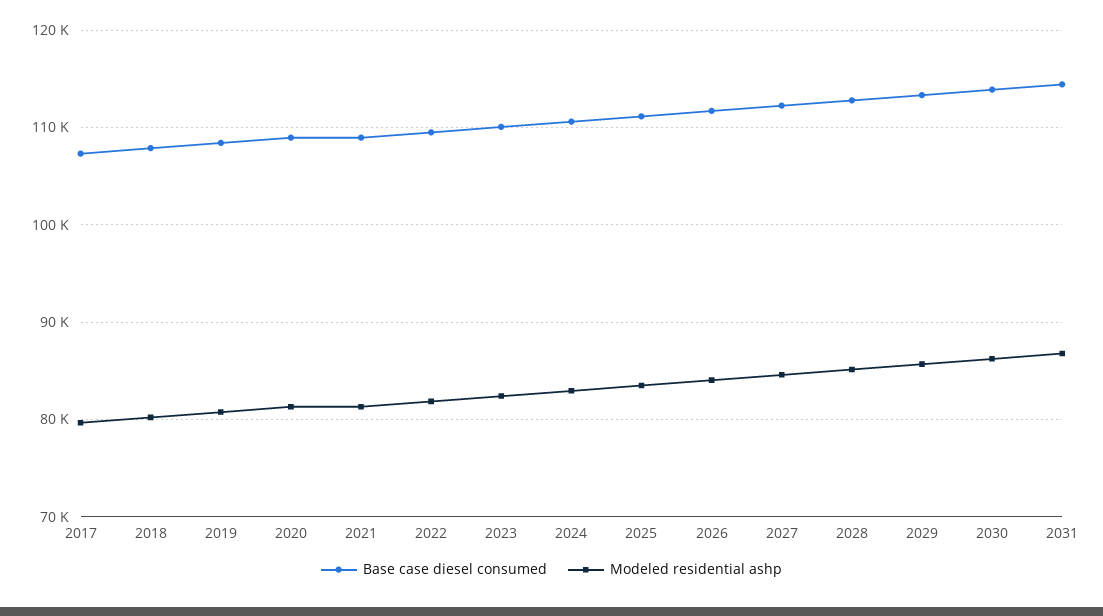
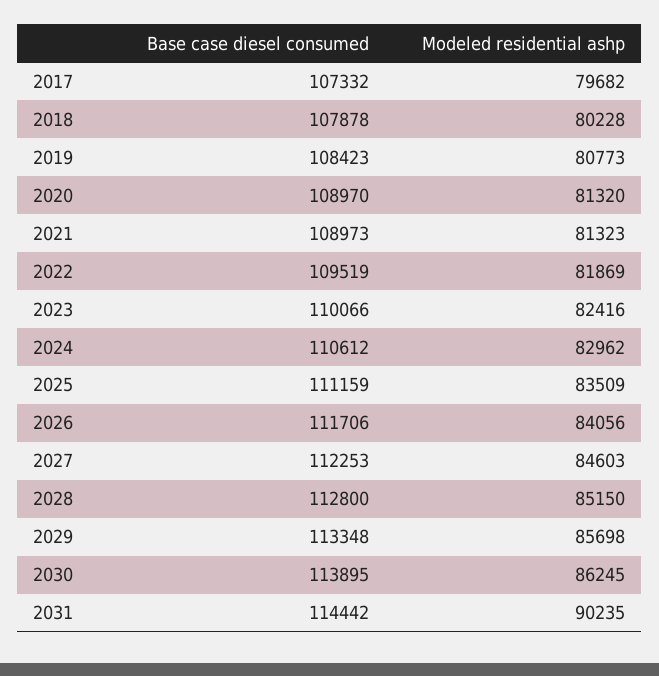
Modeled residential ashp, 2031: 87000 -> 90235

